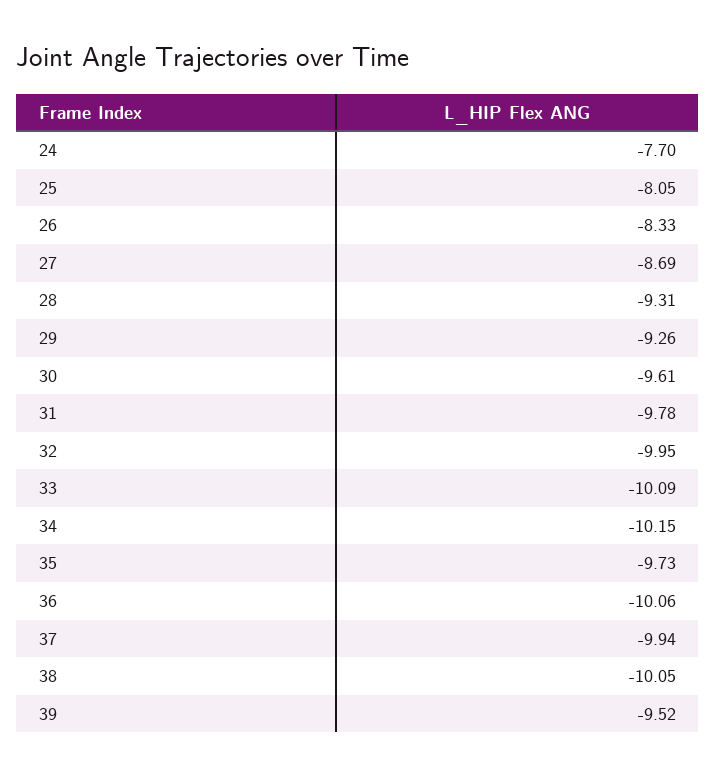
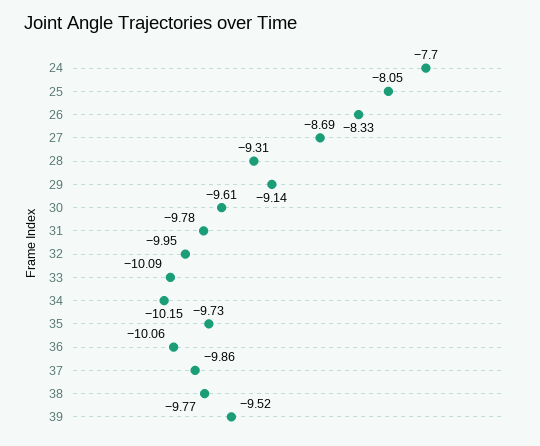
29: -9.26 -> -9.14
37: -9.94 -> -9.86
38: -10.05 -> -9.77

